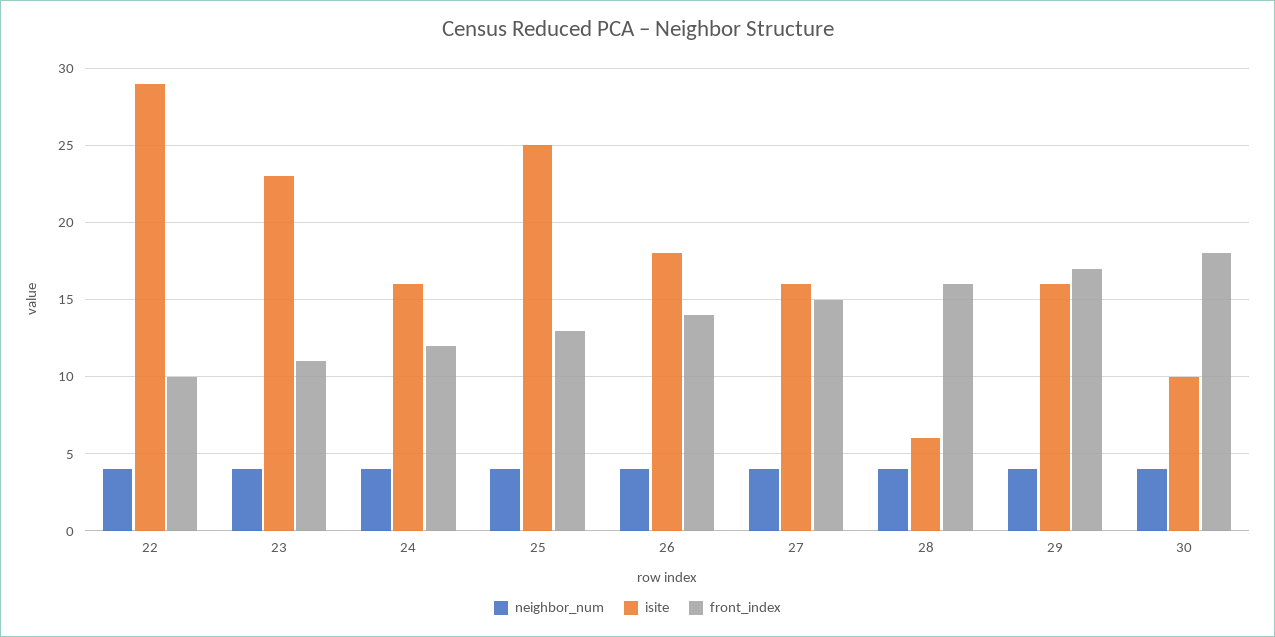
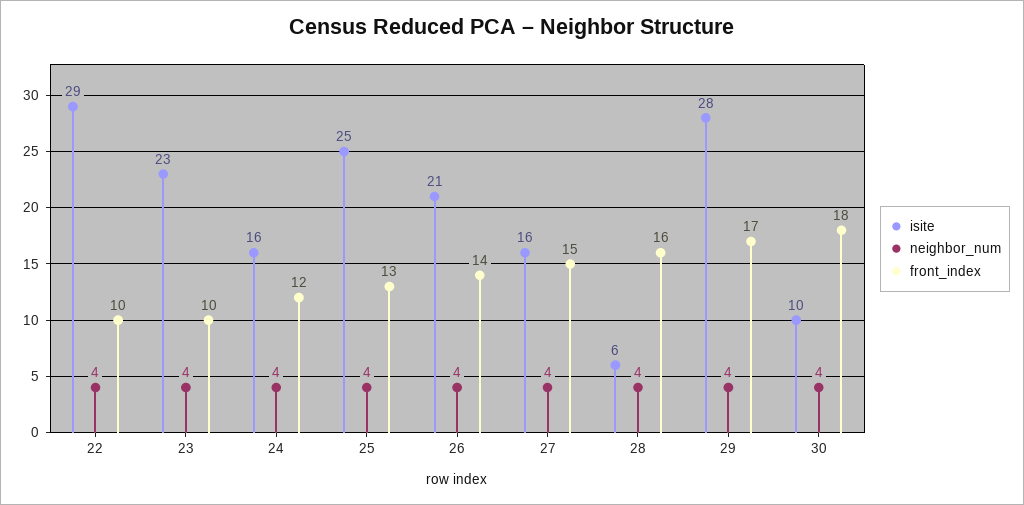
front_index, 23: 11 -> 10
isite, 26: 18 -> 21
isite, 29: 16 -> 28

